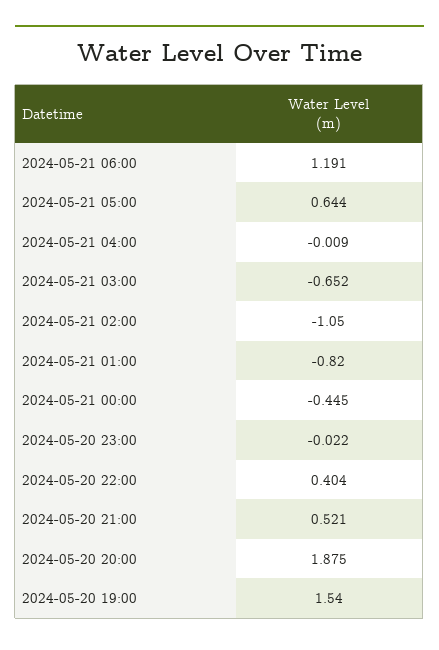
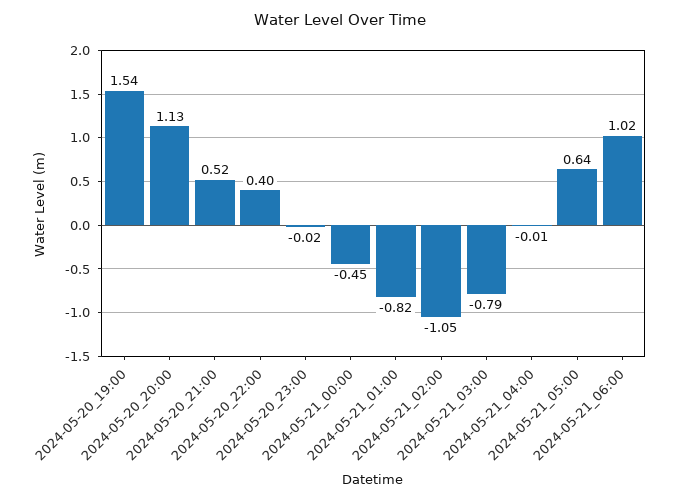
2024-05-21 06:00: 1.191 -> 1.02
2024-05-21 03:00: -0.652 -> -0.79
2024-05-20 20:00: 1.875 -> 1.13

